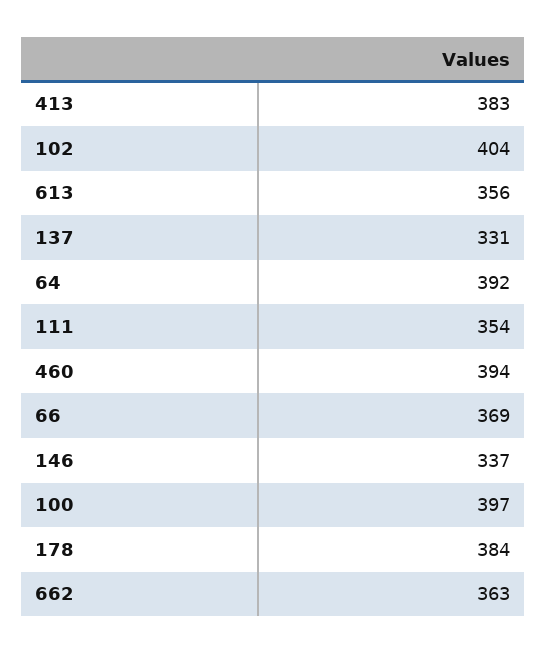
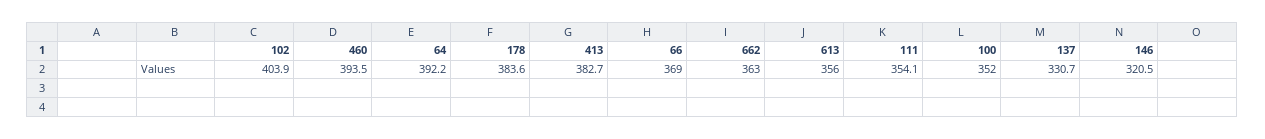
146: 337 -> 320.5
100: 397 -> 352

